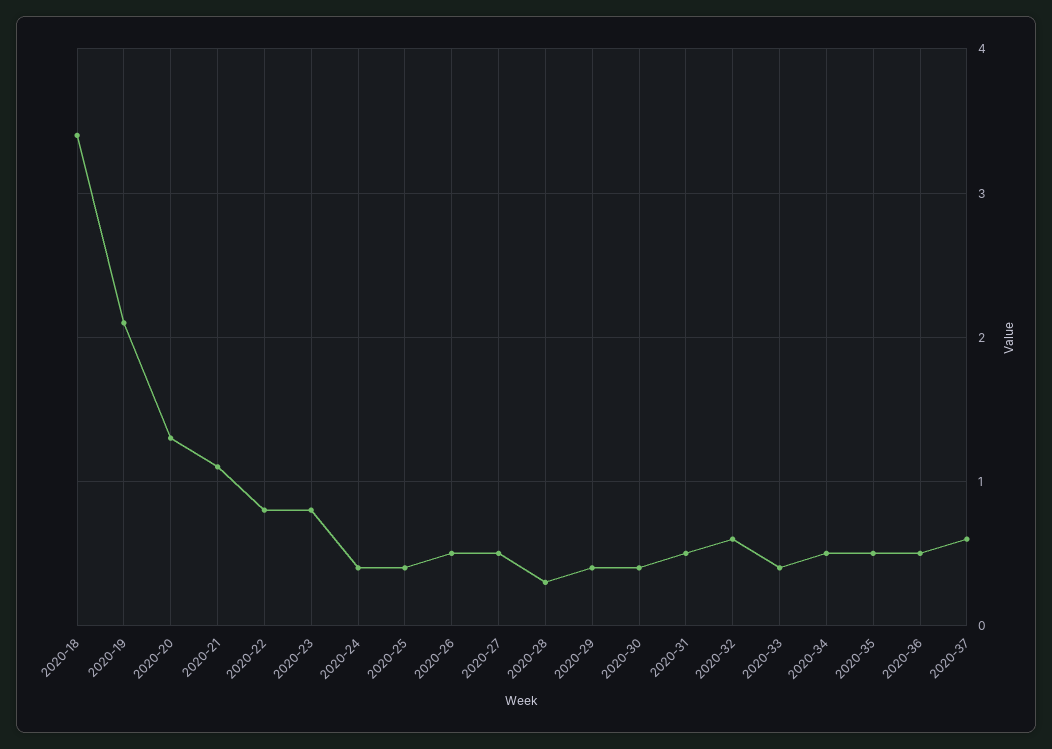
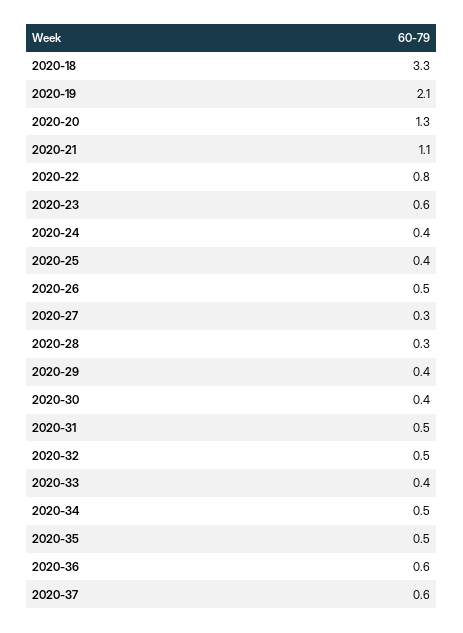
2020-18: 3.4 -> 3.3
2020-23: 0.8 -> 0.6
2020-27: 0.5 -> 0.3
2020-32: 0.6 -> 0.5
2020-36: 0.5 -> 0.6

